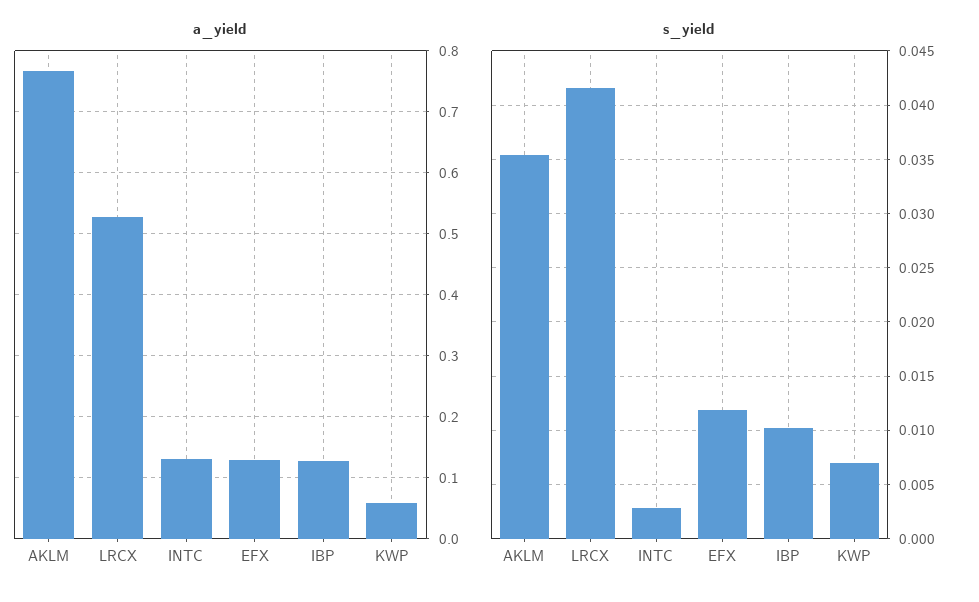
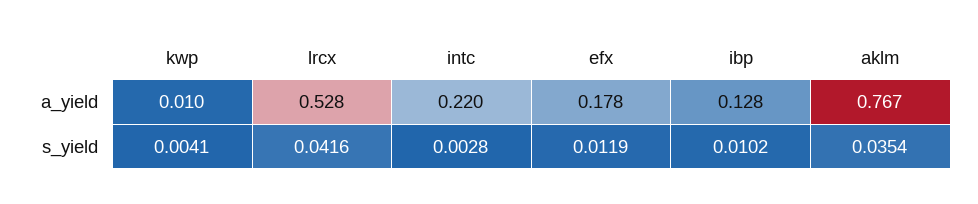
a_yield, INTC: 0.13 -> 0.22
a_yield, EFX: 0.13 -> 0.178
a_yield, KWP: 0.06 -> 0.01
s_yield, KWP: 0.007 -> 0.0041

